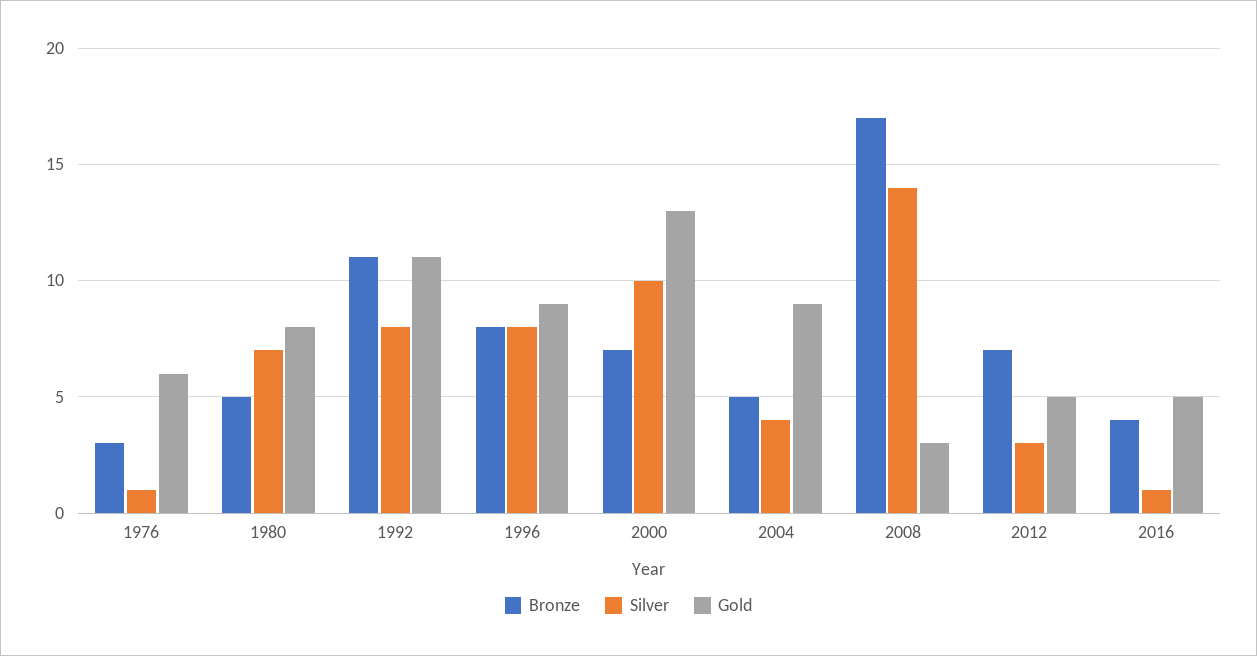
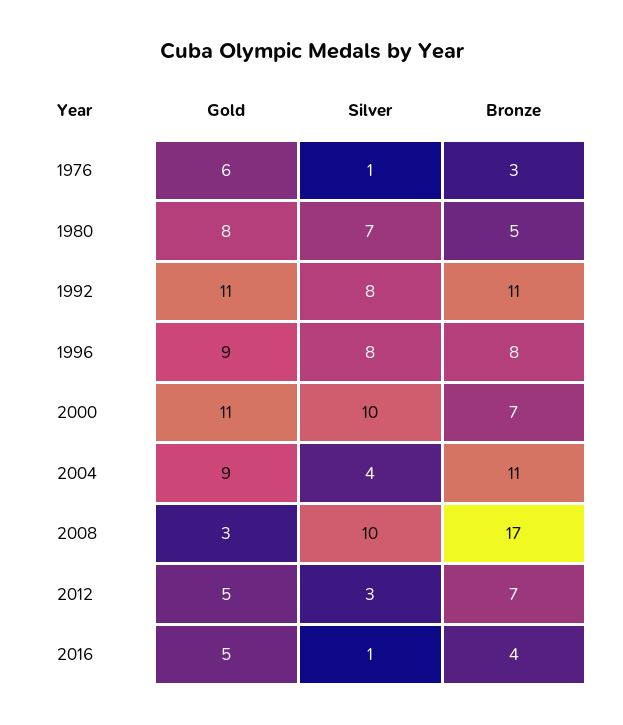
Gold, 2000: 13 -> 11
Bronze, 2004: 5 -> 11
Silver, 2008: 14 -> 10

